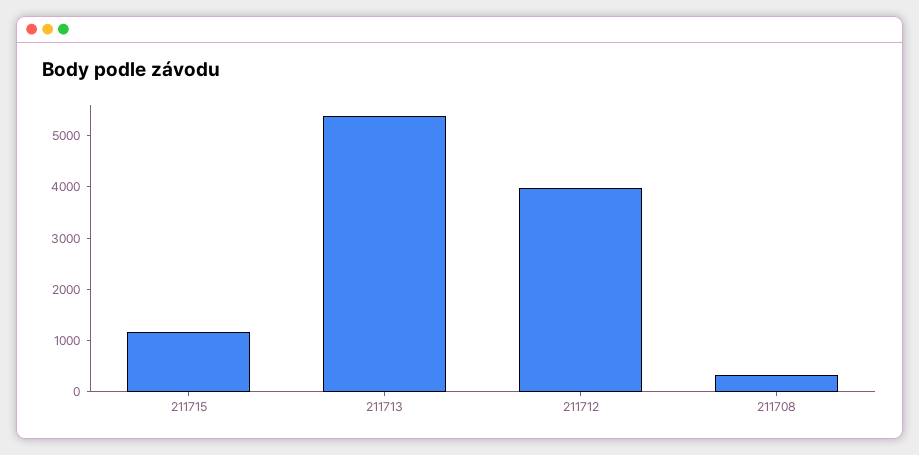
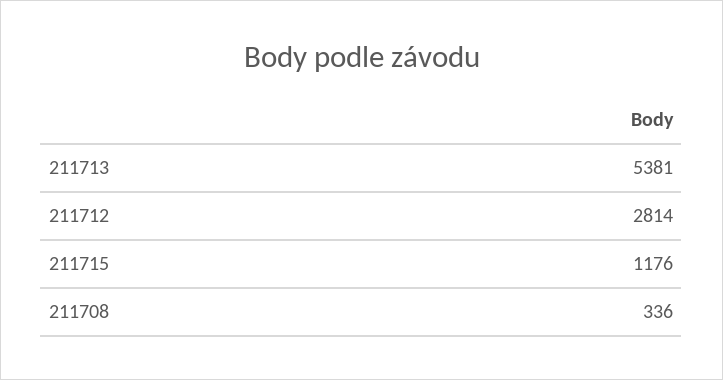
211712: 4000 -> 2814

